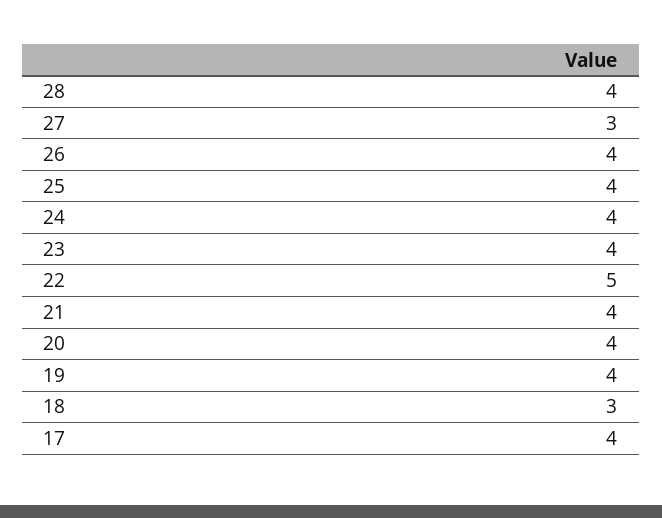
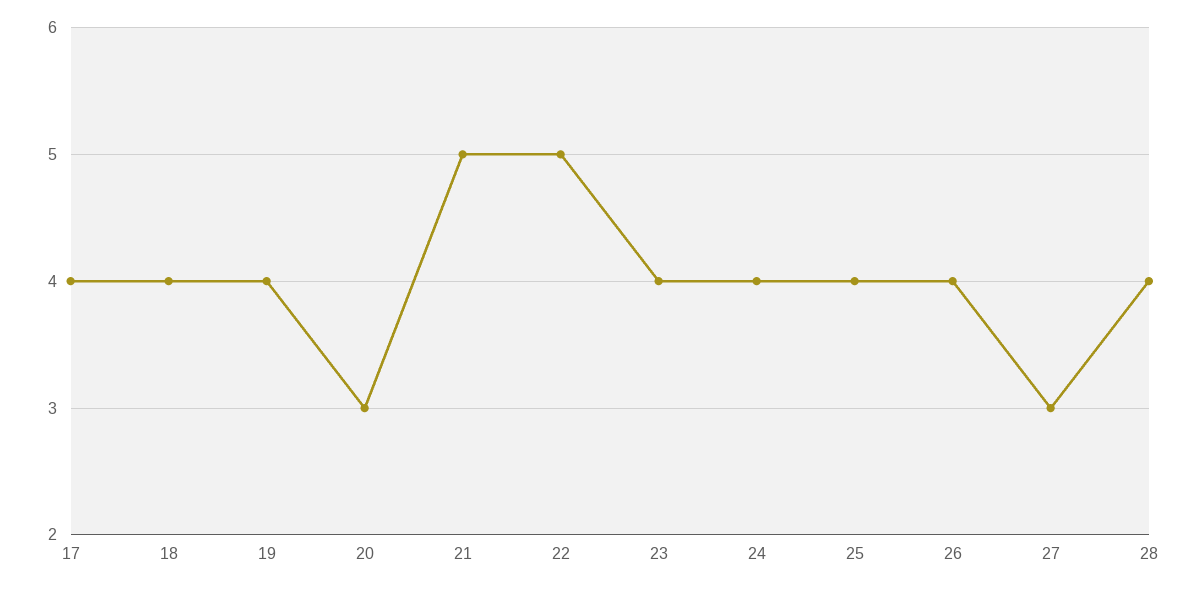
21: 4 -> 5
20: 4 -> 3
18: 3 -> 4

